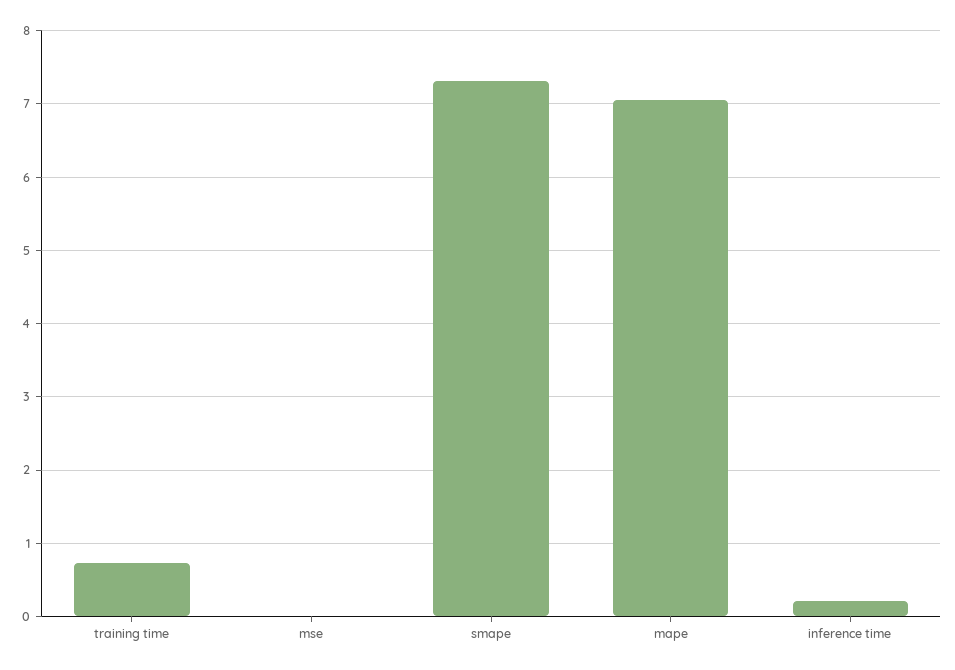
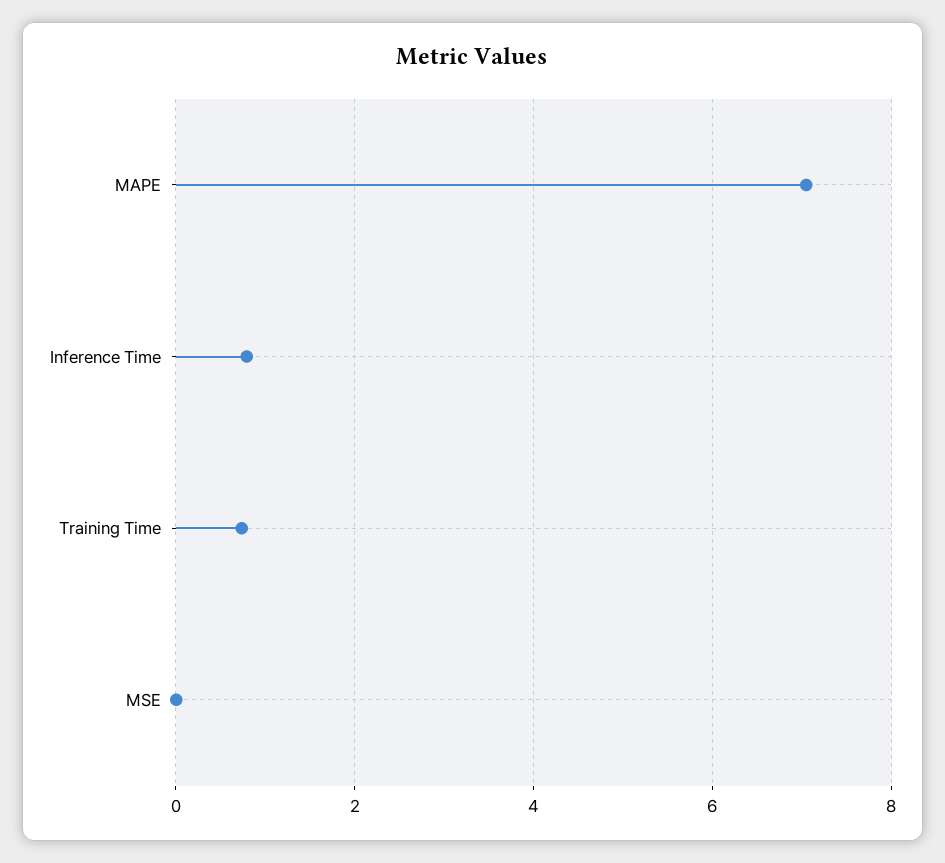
smape: 7.3 -> none
inference time: 0.2 -> 0.8

